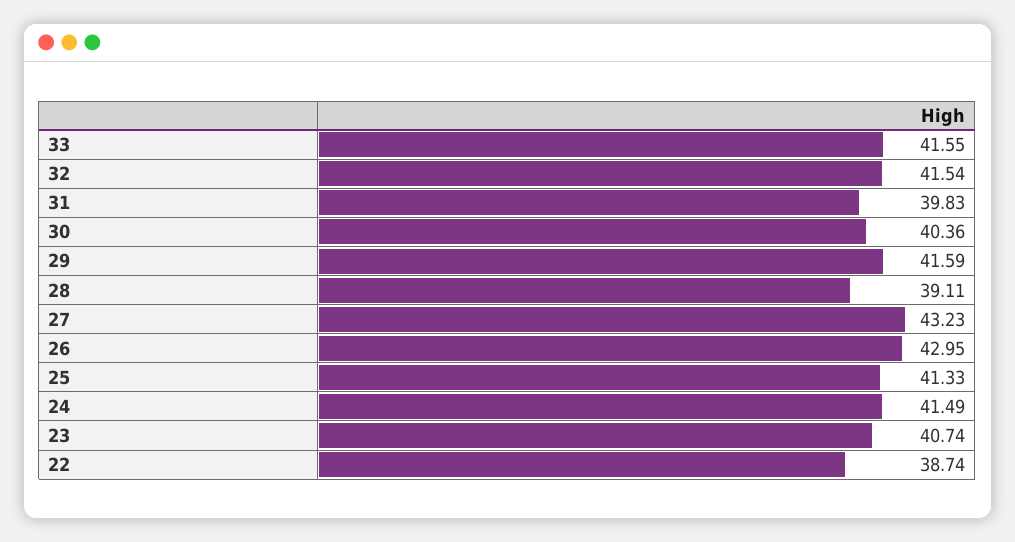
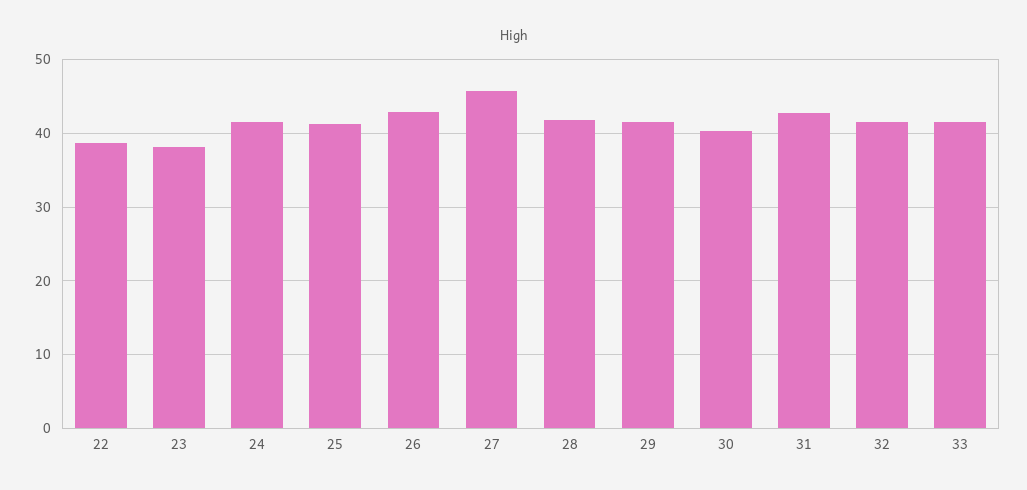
31: 39.83 -> 43
28: 39.11 -> 42
27: 43.23 -> 46
23: 40.74 -> 38

